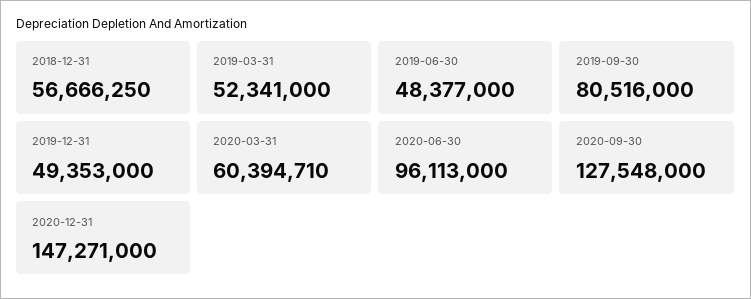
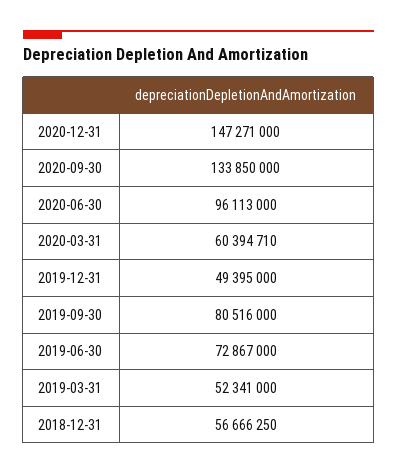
2019-06-30: 48377000 -> 72867000
2019-12-31: 49353000 -> 49395000
2020-09-30: 127548000 -> 133850000

